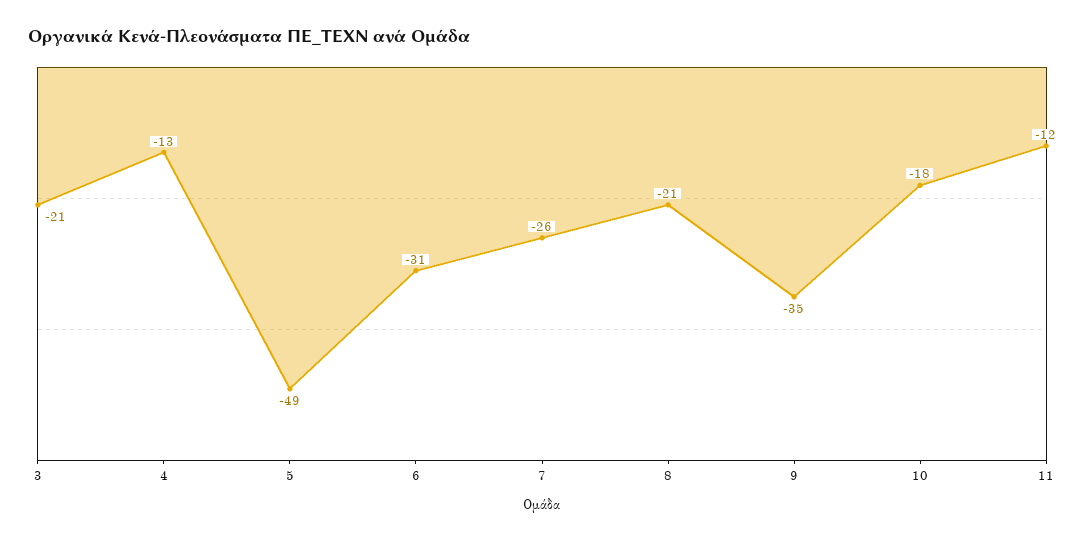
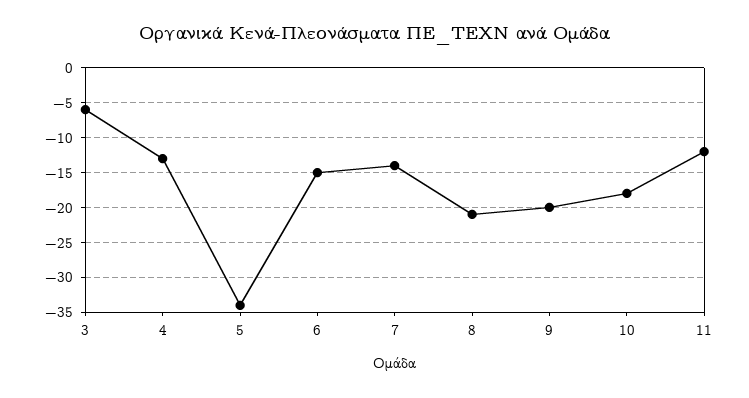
3: -21 -> -6
5: -49 -> -34
6: -31 -> -15
7: -26 -> -14
9: -35 -> -20

